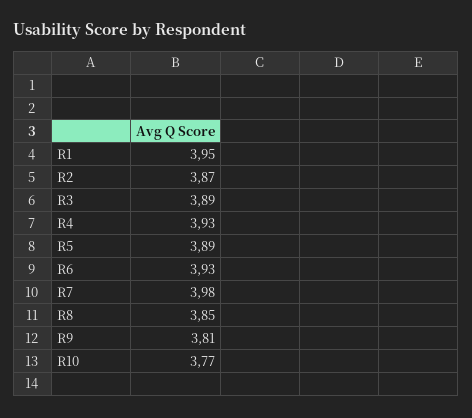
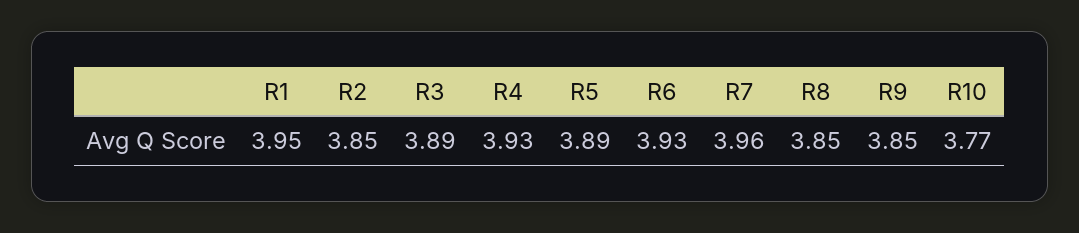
R2: 3.87 -> 3.85
R7: 3.98 -> 3.96
R9: 3.81 -> 3.85

